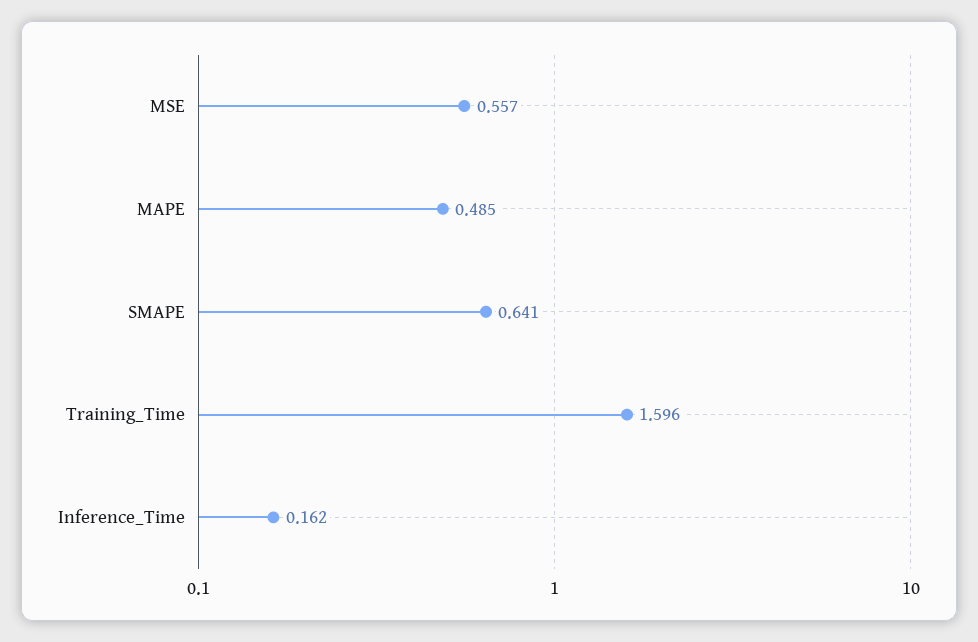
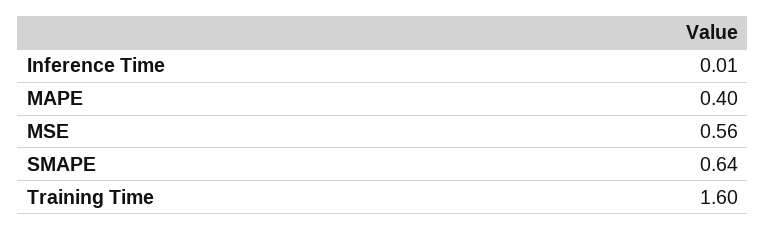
MAPE: 0.485 -> 0.4
Inference_Time: 0.162 -> 0.01

